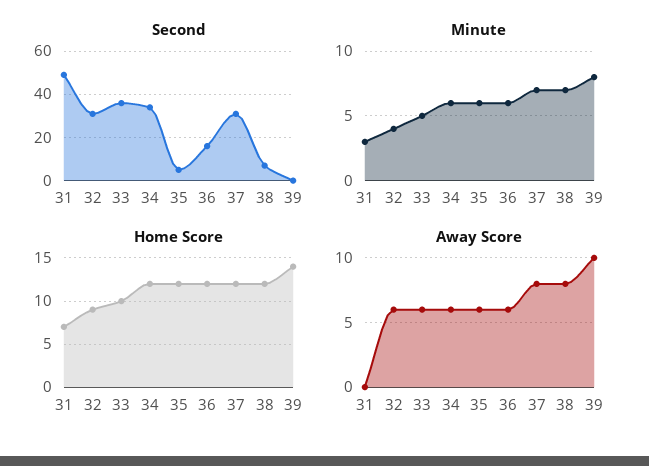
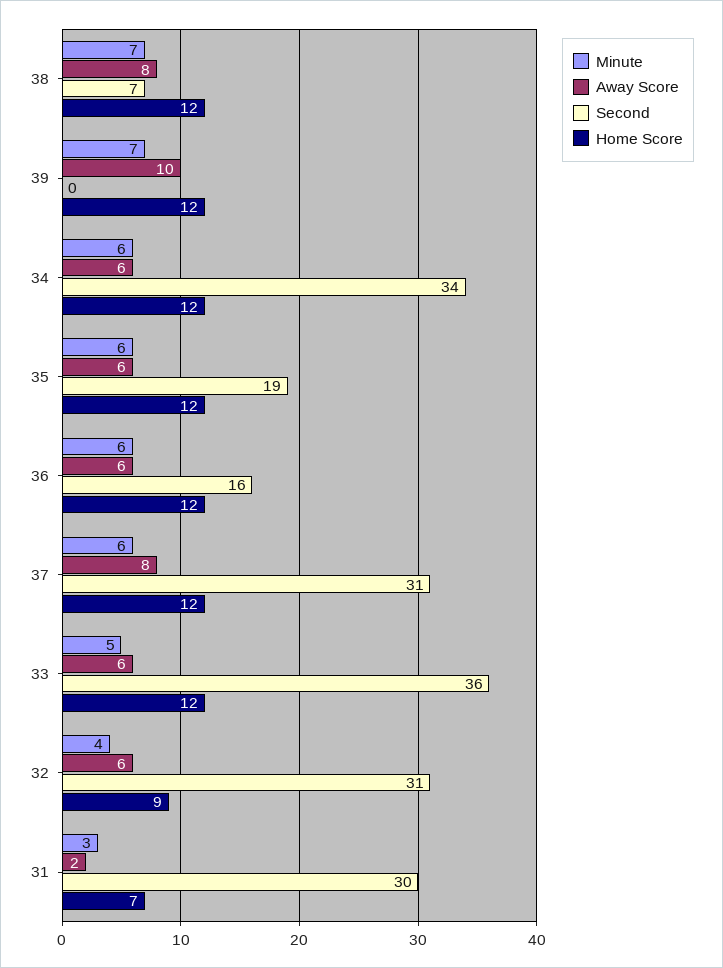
Second, 31: 50 -> 30
Second, 35: 5 -> 19
Minute, 37: 7 -> 6
Minute, 39: 8 -> 7
Home Score, 33: 10 -> 12
Home Score, 39: 14 -> 12
Away Score, 31: 0 -> 2

